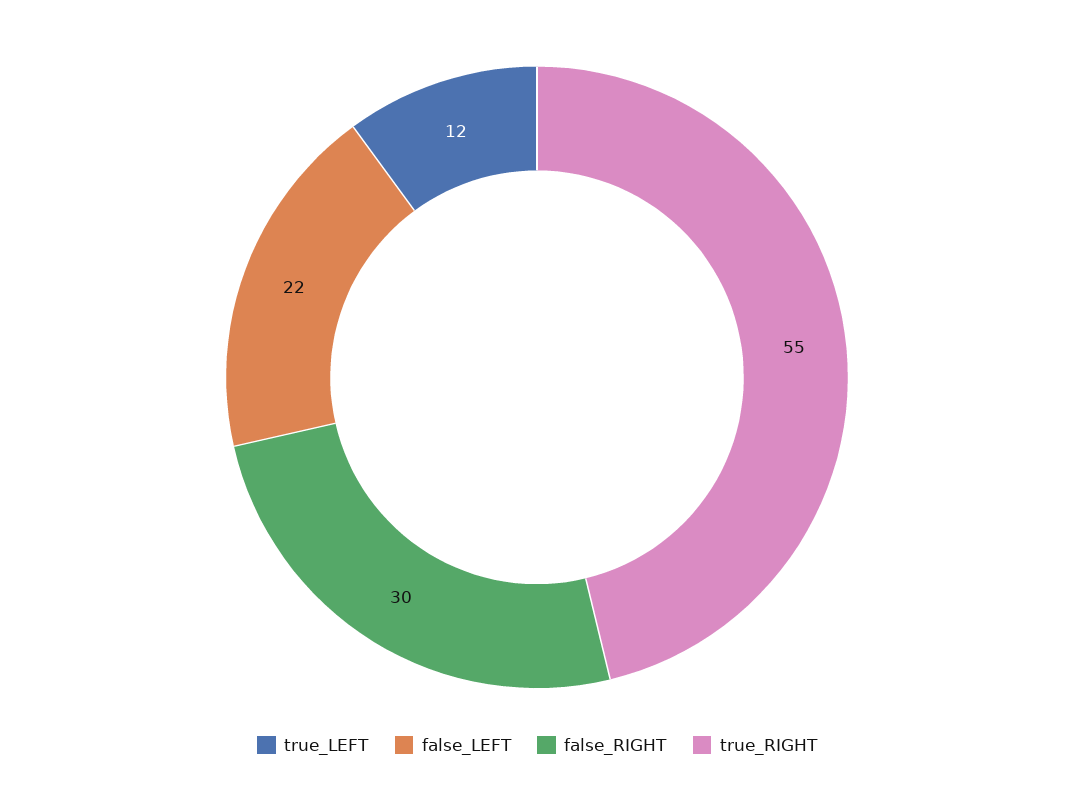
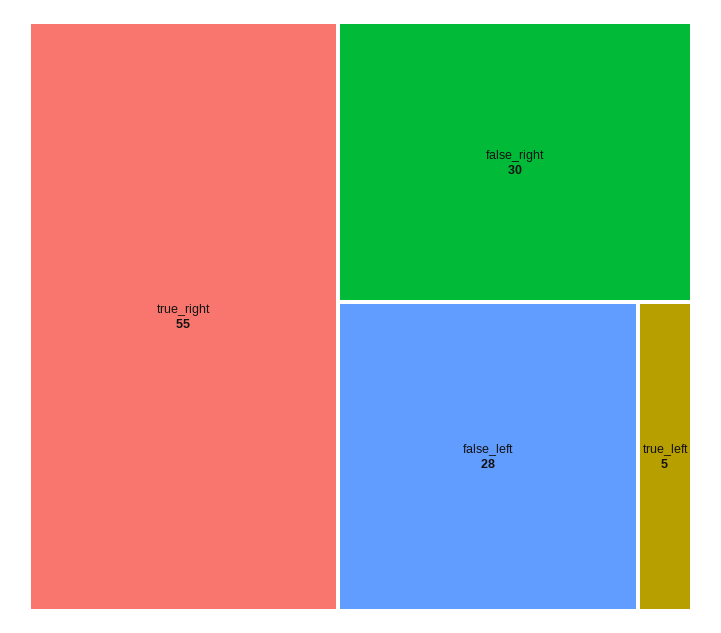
true_LEFT: 12 -> 5
false_LEFT: 22 -> 28

